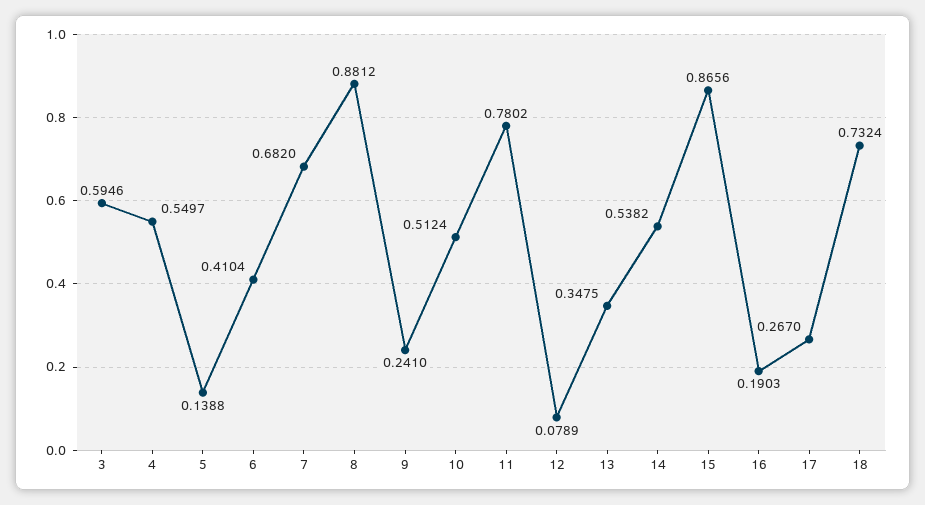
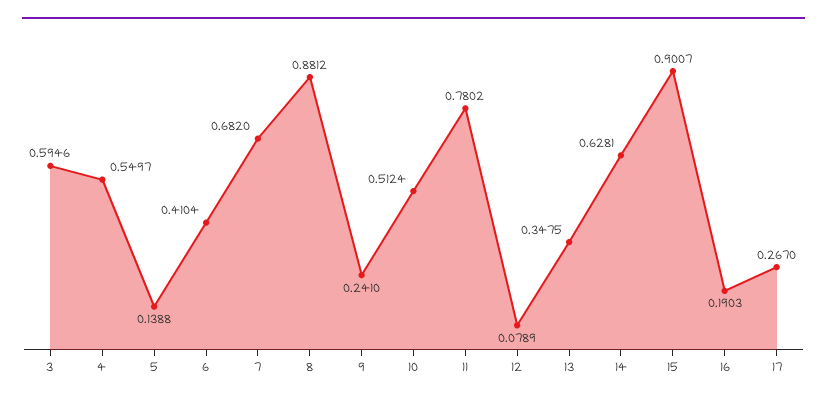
14: 0.5382 -> 0.6281
15: 0.8656 -> 0.9007
18: 0.7324 -> none

